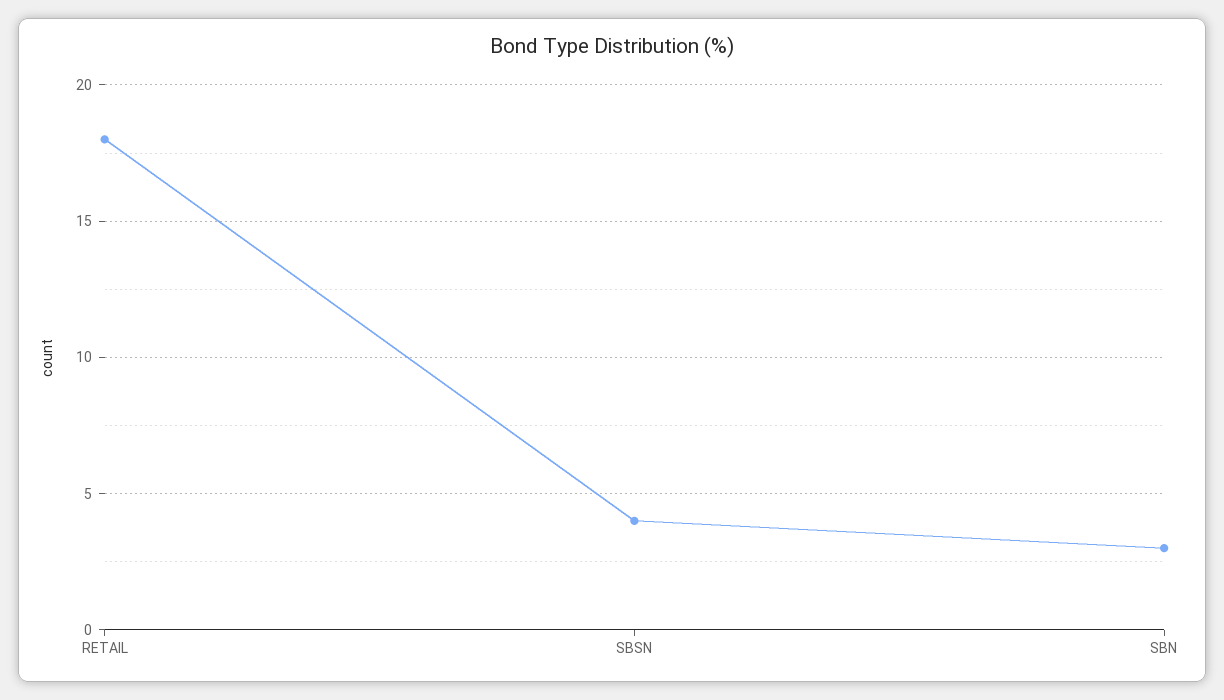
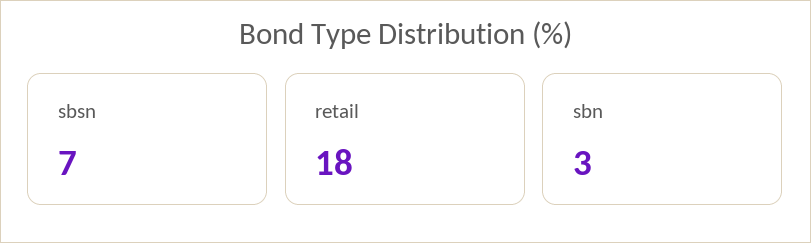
SBSN: 4 -> 7

